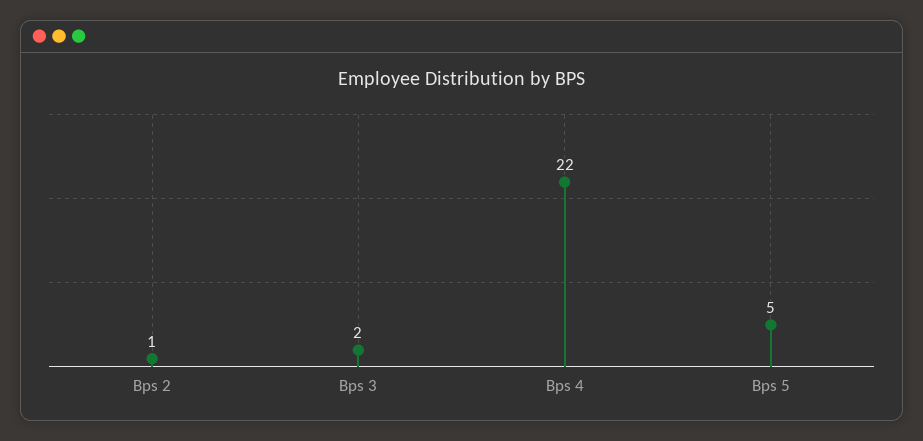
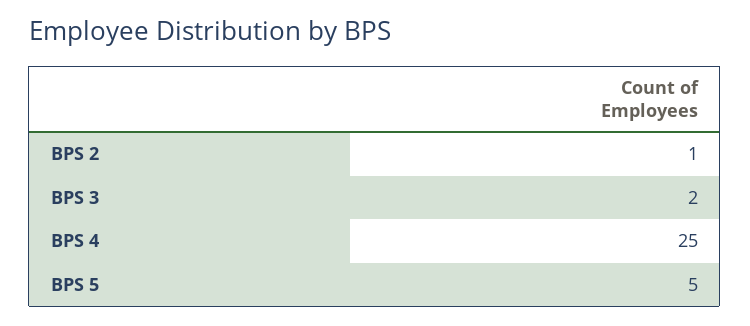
Bps 4: 22 -> 25

